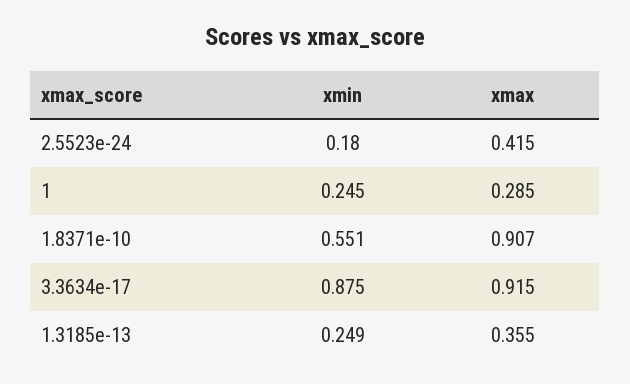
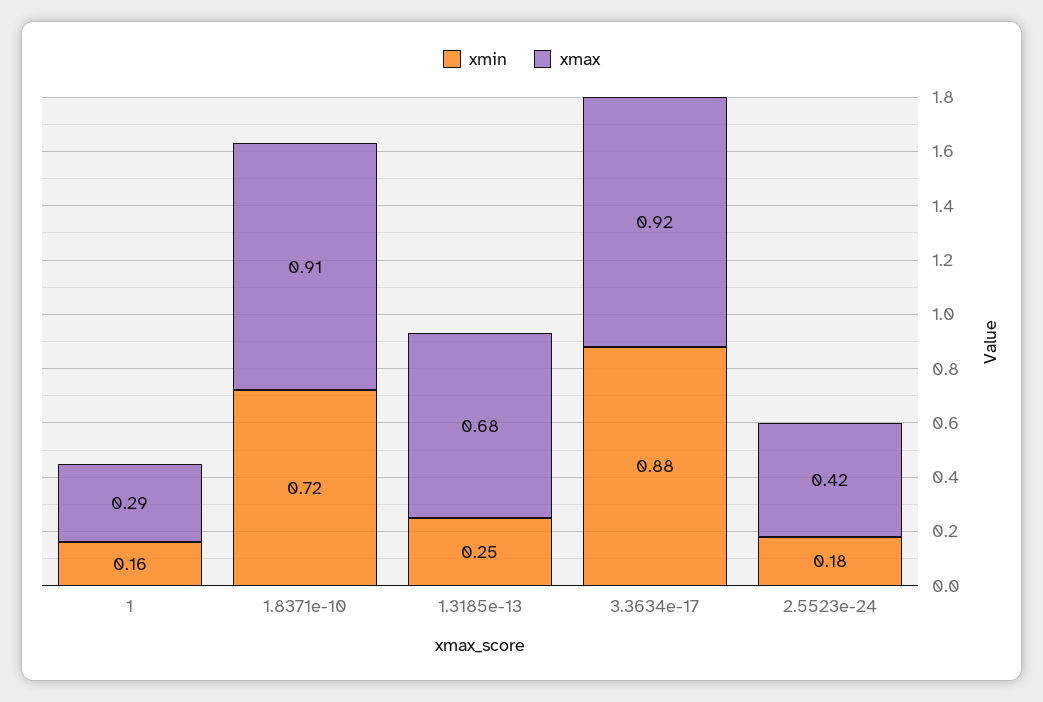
xmin, 1: 0.245 -> 0.16
xmin, 1.8371e-10: 0.551 -> 0.72
xmax, 1.3185e-13: 0.355 -> 0.68

